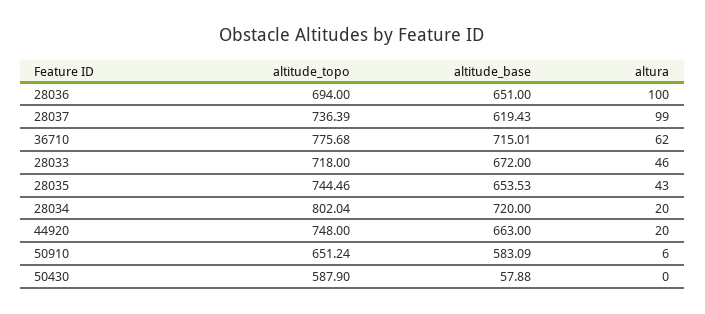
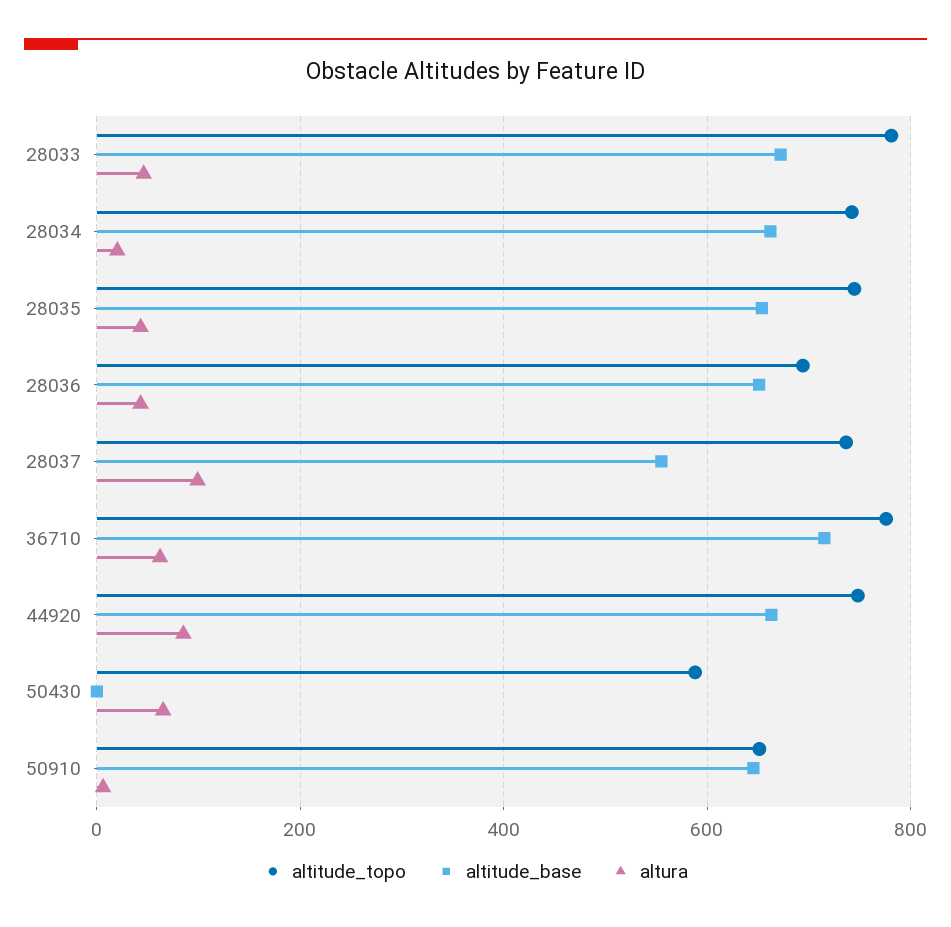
altura, 28036: 100 -> 40
altitude_base, 28037: 619.43 -> 560
altitude_topo, 28033: 718 -> 780
altitude_topo, 28034: 802.04 -> 740
altitude_base, 28034: 720 -> 660
altura, 44920: 20 -> 80
altitude_base, 50910: 583.09 -> 640
altitude_base, 50430: 57.88 -> 0
altura, 50430: 0 -> 60

